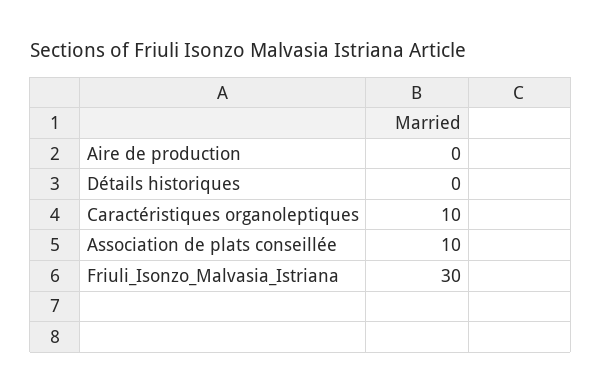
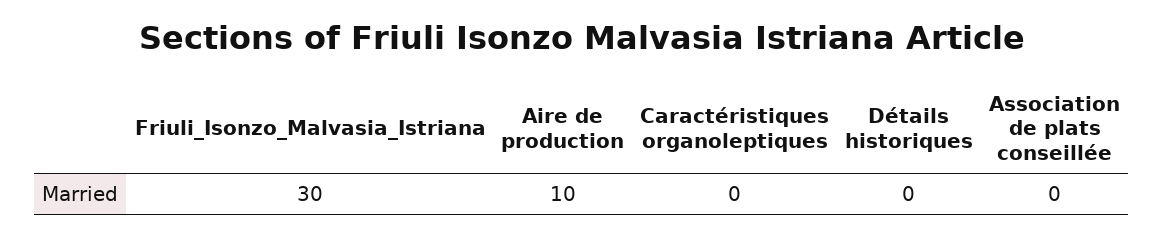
Aire de production: 0 -> 10
Caractéristiques organoleptiques: 10 -> 0
Association de plats conseillée: 10 -> 0

